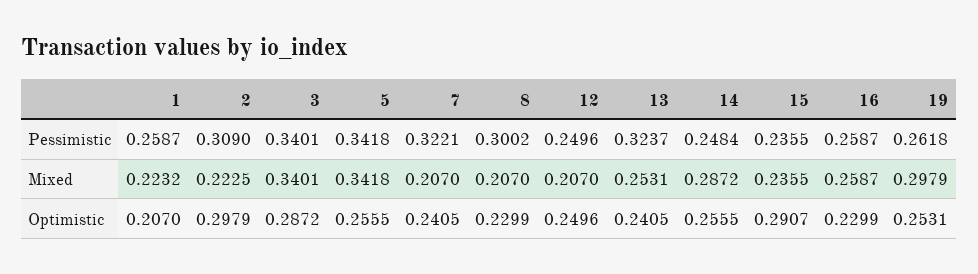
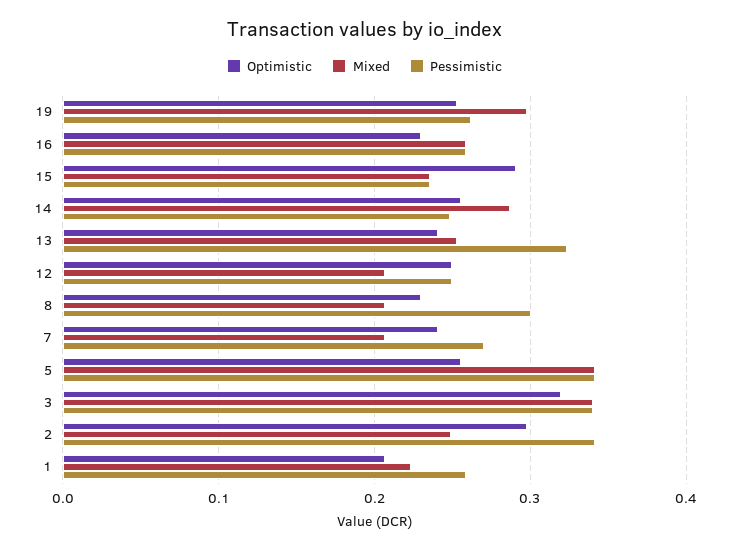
Pessimistic, 2: 0.309 -> 0.34
Pessimistic, 7: 0.3221 -> 0.27
Mixed, 2: 0.2225 -> 0.25
Optimistic, 3: 0.2872 -> 0.32

